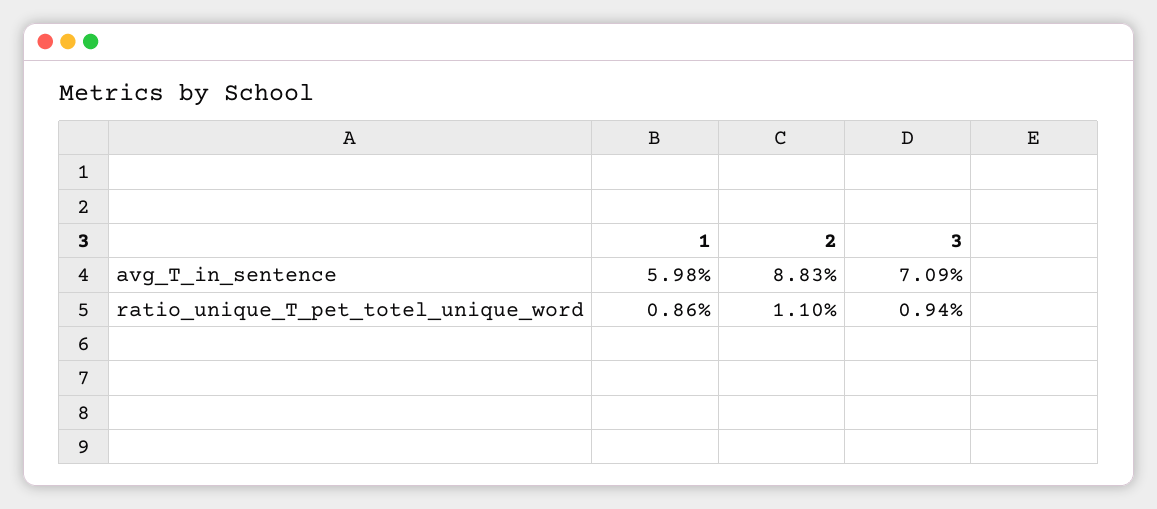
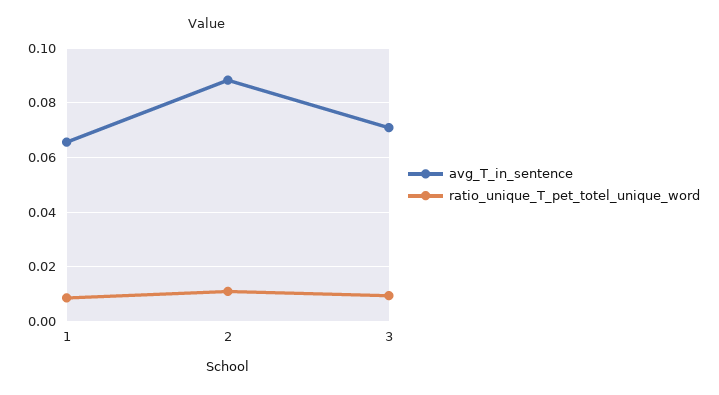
avg_T_in_sentence, 1: 0.0598 -> 0.065

